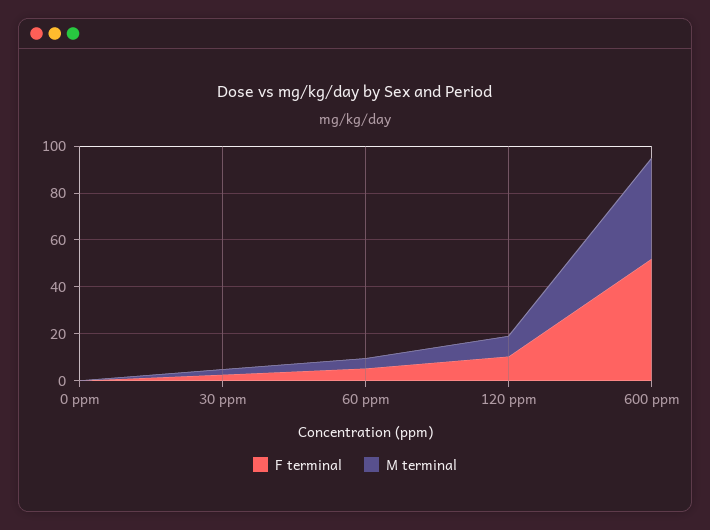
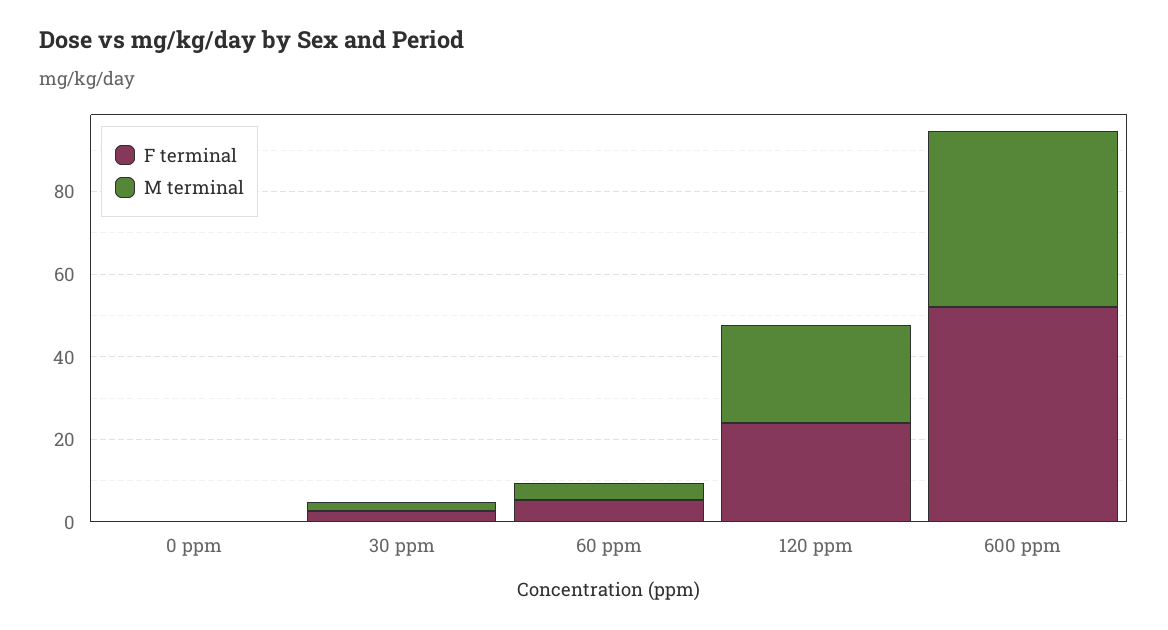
F terminal, 120 ppm: 10 -> 25
M terminal, 120 ppm: 10 -> 25

